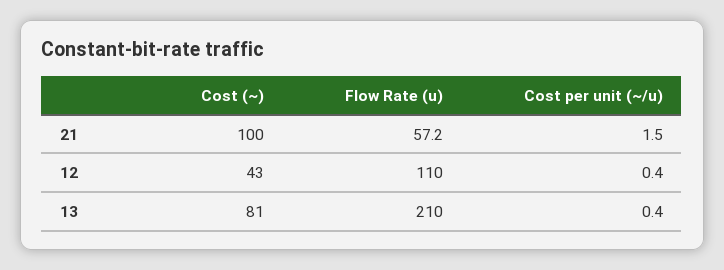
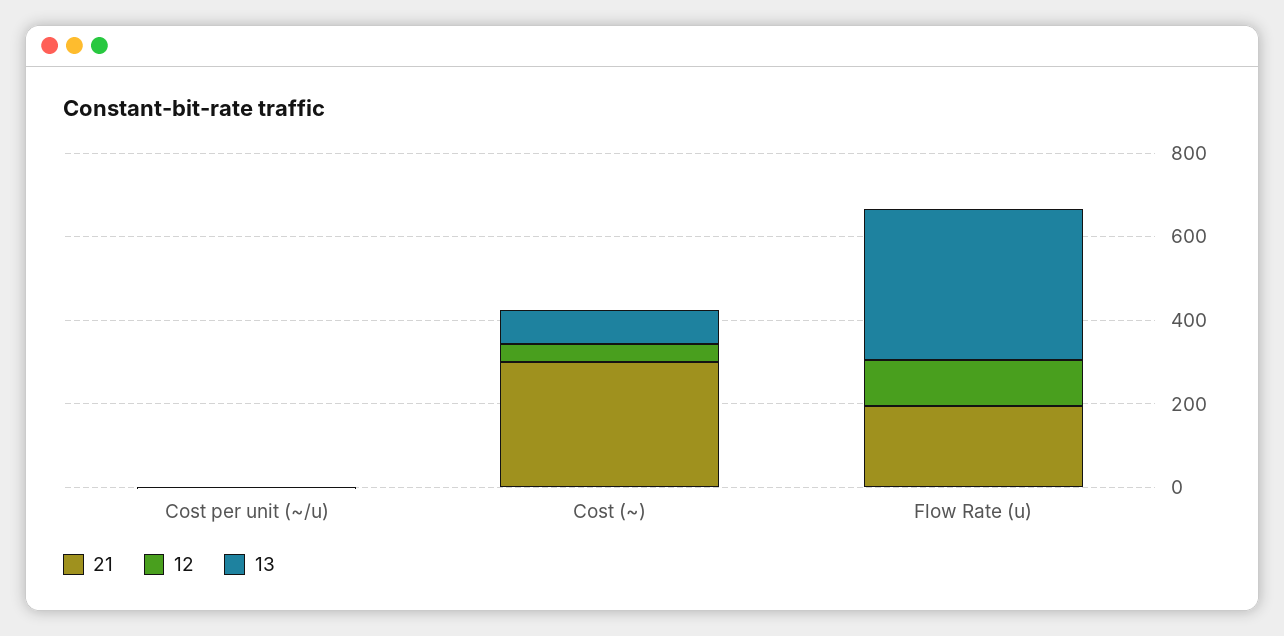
21, Cost (~): 100 -> 300
21, Flow Rate (u): 57.2 -> 200
13, Flow Rate (u): 210 -> 350

